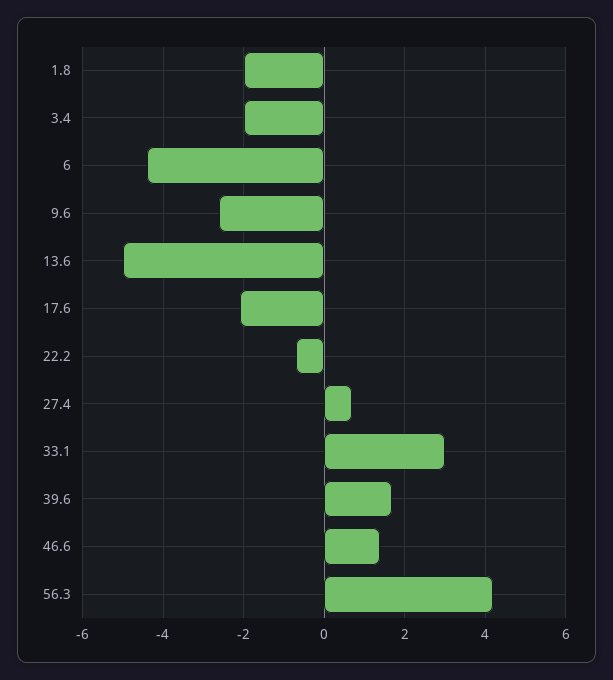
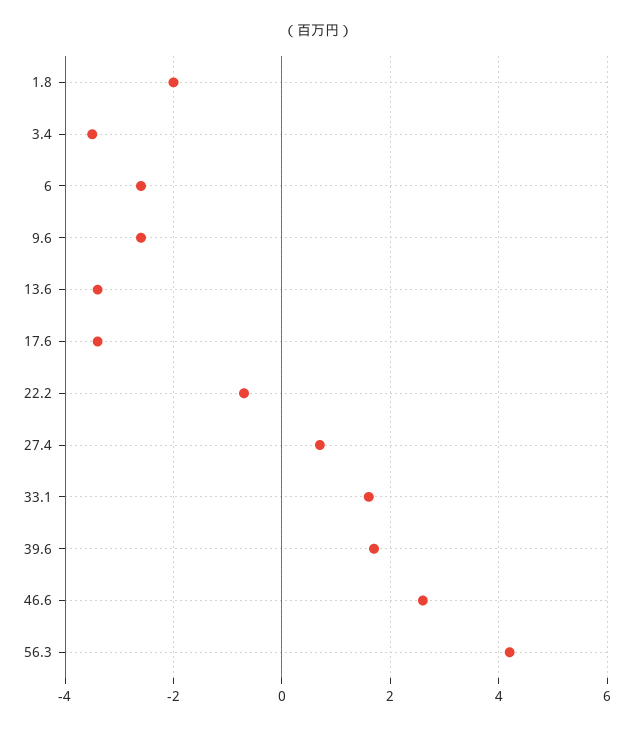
3.4: -2 -> -3.5
6: -4.5 -> -2.5
13.6: -5 -> -3.5
17.6: -2 -> -3.5
33.1: 3 -> 1.5
46.6: 1.5 -> 2.5

